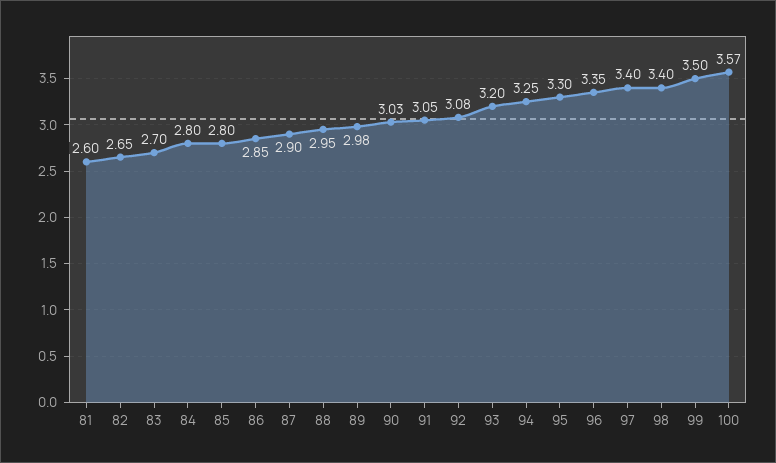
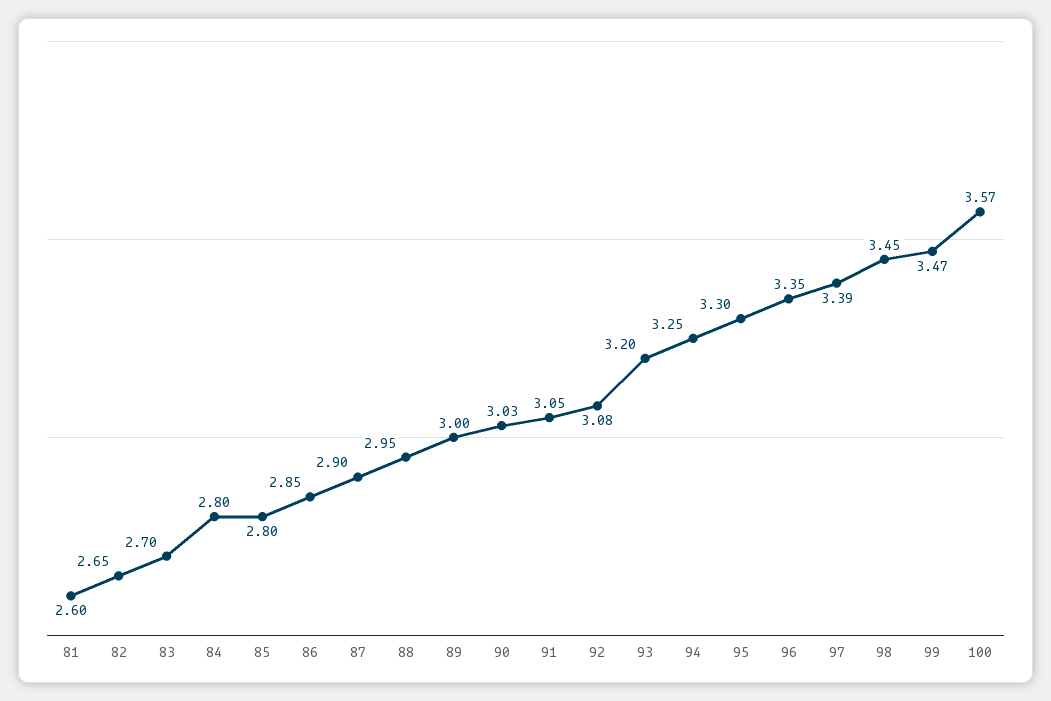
89: 2.98 -> 3
97: 3.4 -> 3.39
98: 3.4 -> 3.45
99: 3.5 -> 3.47

